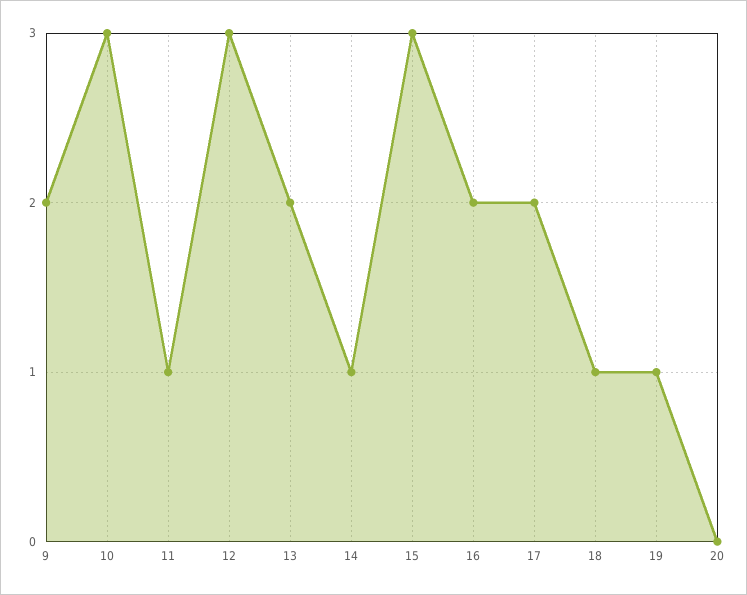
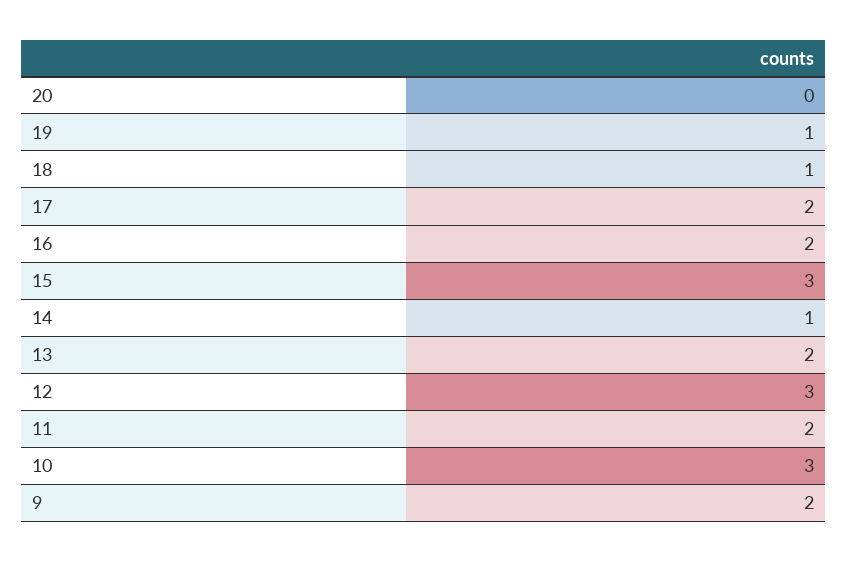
11: 1 -> 2

